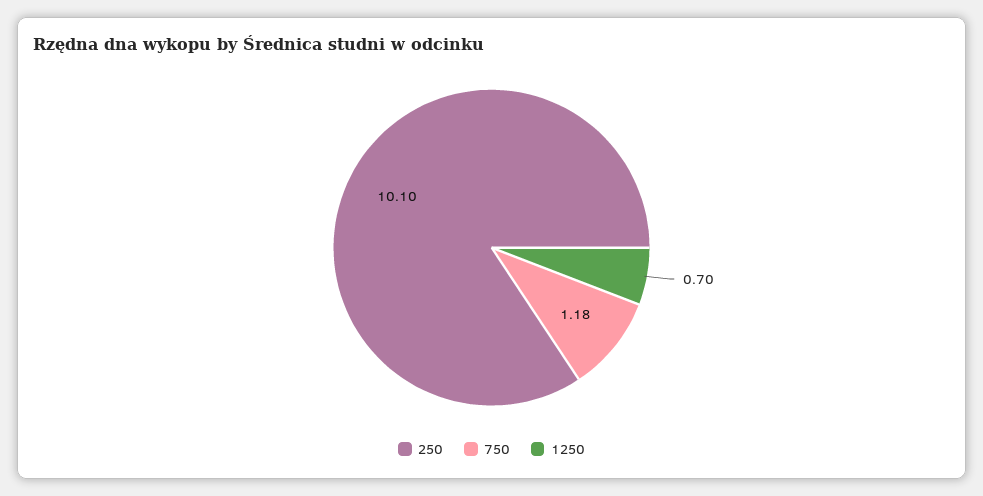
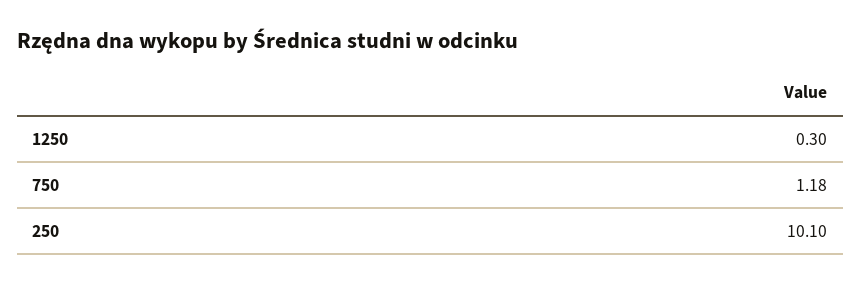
1250: 0.7 -> 0.3

